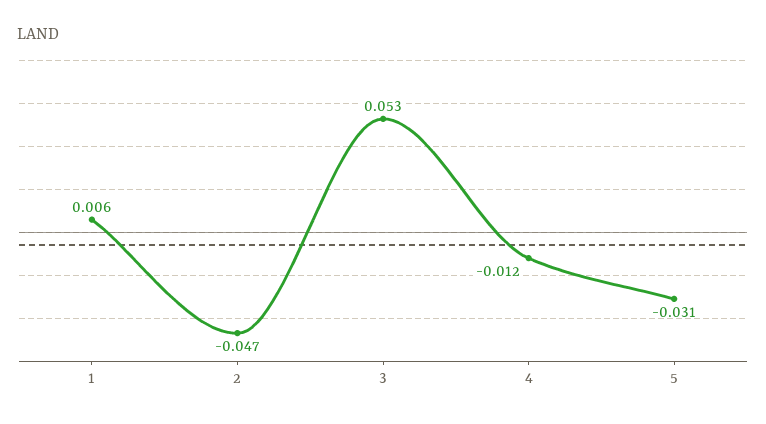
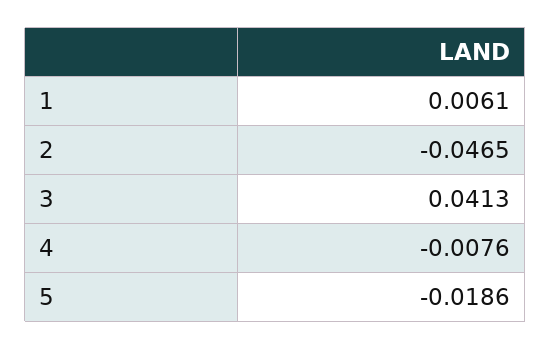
3: 0.053 -> 0.0413
4: -0.012 -> -0.0076
5: -0.031 -> -0.0186

